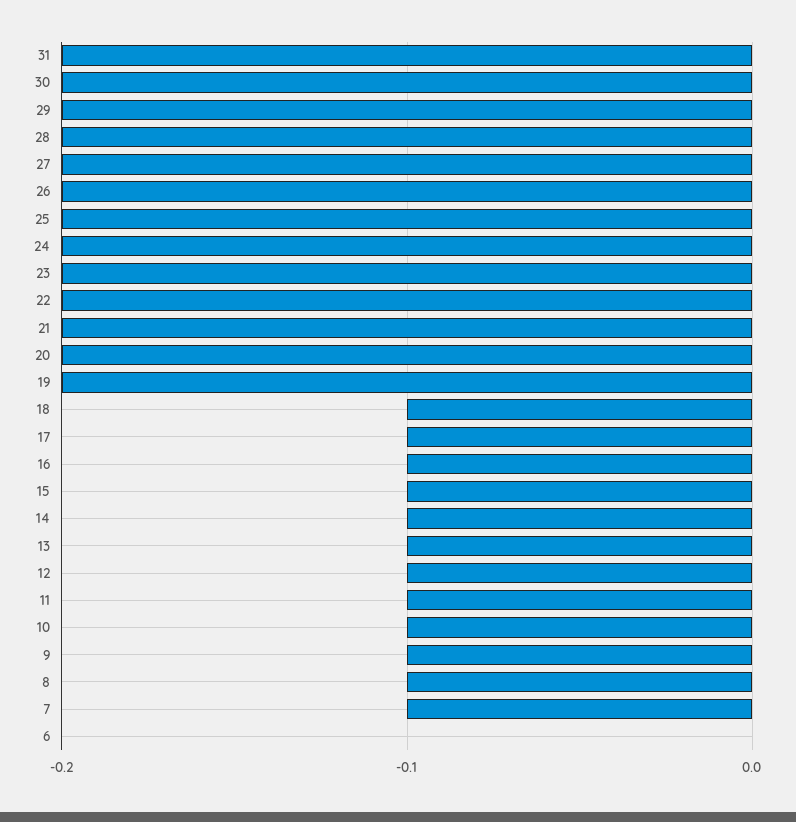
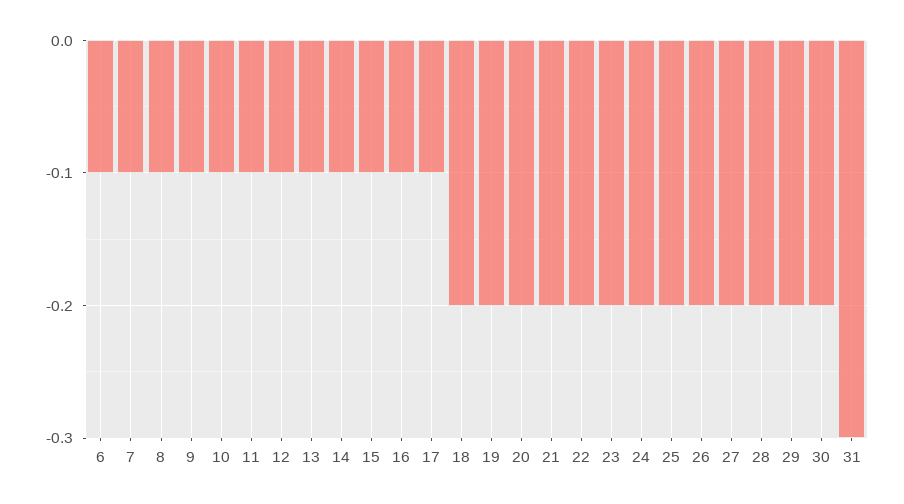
31: -0.2 -> -0.3
18: -0.1 -> -0.2
6: 0 -> -0.1

